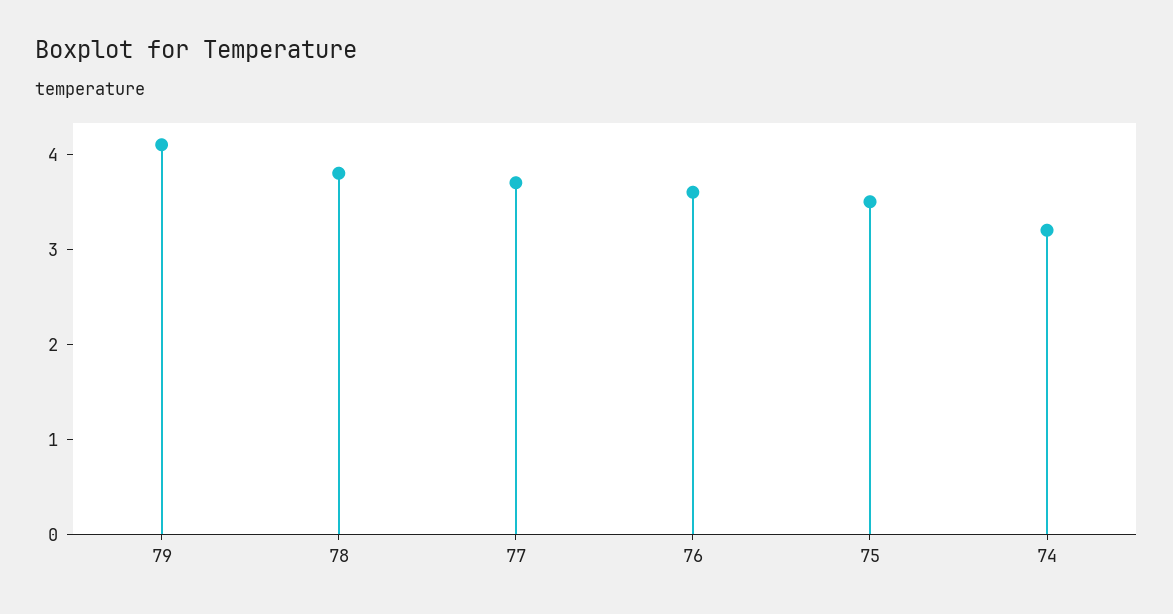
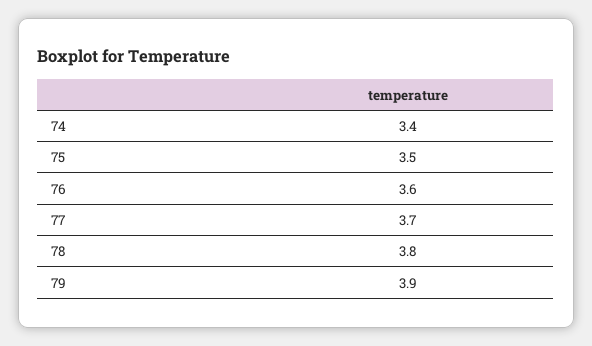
79: 4.1 -> 3.9
74: 3.2 -> 3.4

